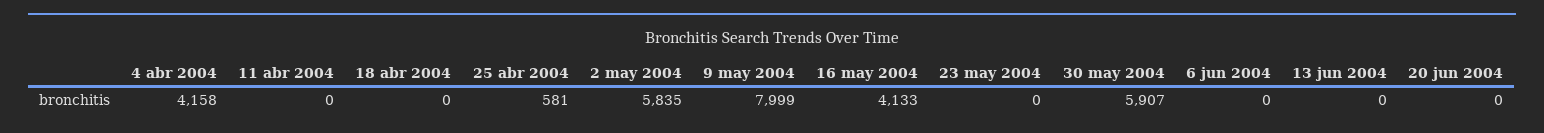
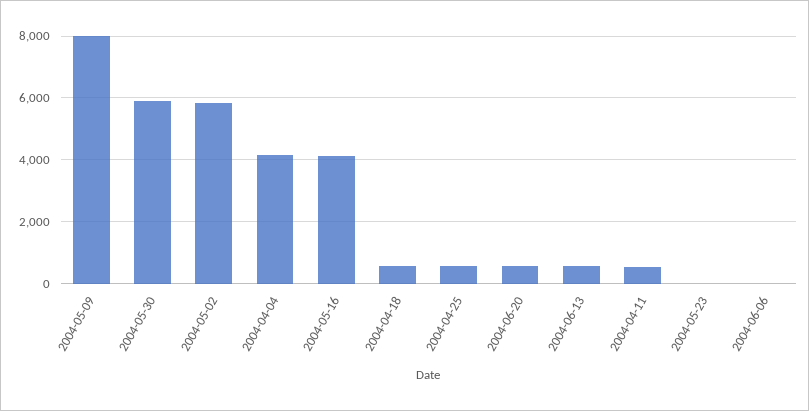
11 abr 2004: 0 -> 600
18 abr 2004: 0 -> 600
13 jun 2004: 0 -> 600
20 jun 2004: 0 -> 600

